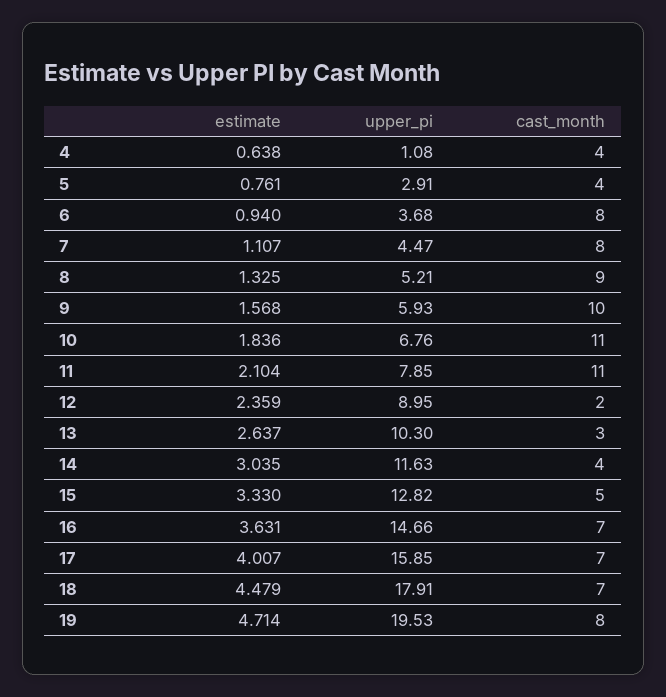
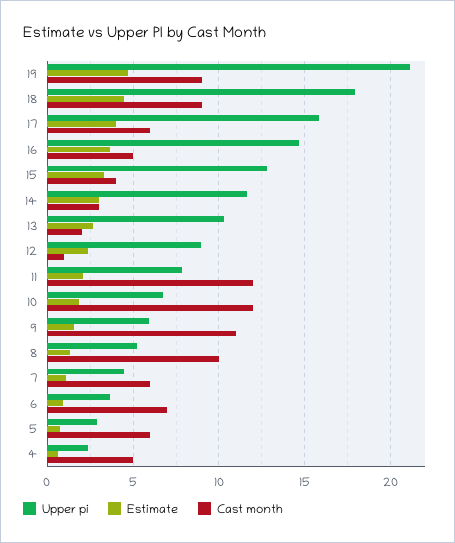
upper_pi, 4: 1.08 -> 2.5
cast_month, 4: 4 -> 5
cast_month, 5: 4 -> 6
cast_month, 6: 8 -> 7
cast_month, 7: 8 -> 6
cast_month, 8: 9 -> 10
cast_month, 9: 10 -> 11
cast_month, 10: 11 -> 12
cast_month, 11: 11 -> 12
cast_month, 12: 2 -> 1
cast_month, 13: 3 -> 2
cast_month, 14: 4 -> 3
cast_month, 15: 5 -> 4
cast_month, 16: 7 -> 5
cast_month, 17: 7 -> 6
cast_month, 18: 7 -> 9
upper_pi, 19: 19.53 -> 21
cast_month, 19: 8 -> 9

